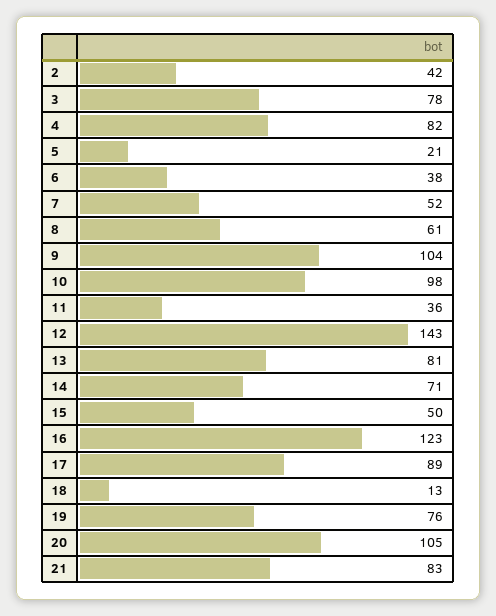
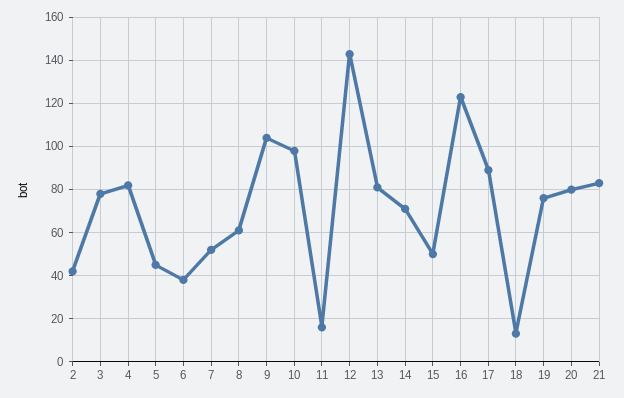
5: 21 -> 45
11: 36 -> 15
20: 105 -> 80

